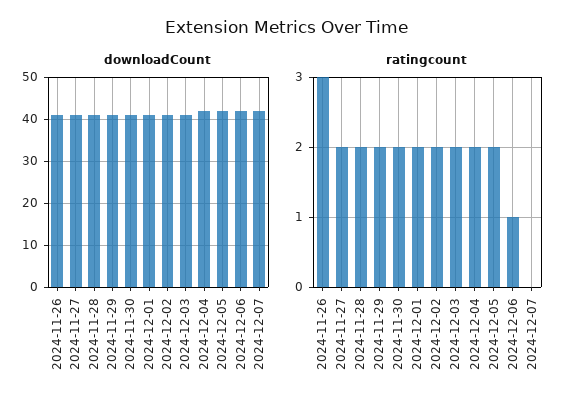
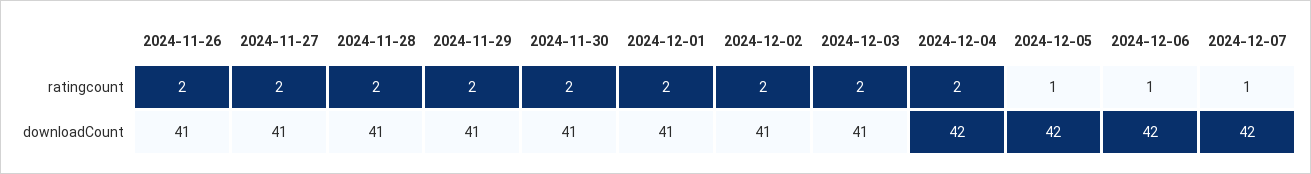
ratingcount, 2024-11-26: 3 -> 2
ratingcount, 2024-12-05: 2 -> 1
ratingcount, 2024-12-07: 0 -> 1

